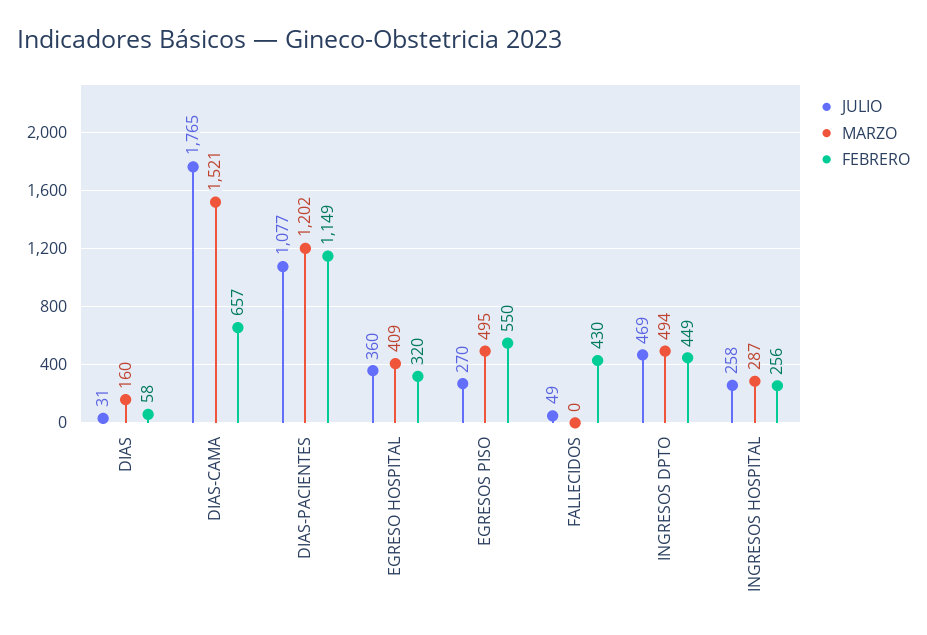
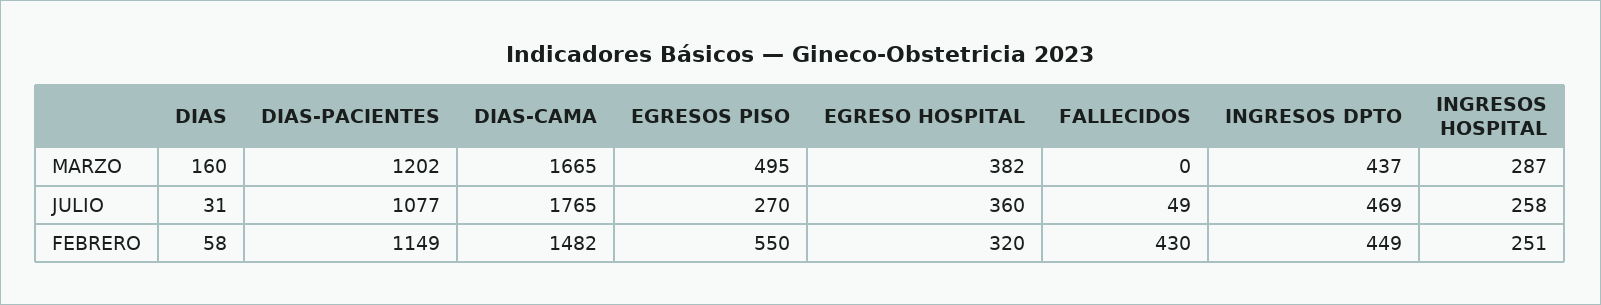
MARZO, DIAS-CAMA: 1521 -> 1665
FEBRERO, DIAS-CAMA: 657 -> 1482
MARZO, EGRESO HOSPITAL: 409 -> 382
MARZO, INGRESOS DPTO: 494 -> 437
FEBRERO, INGRESOS HOSPITAL: 256 -> 251

